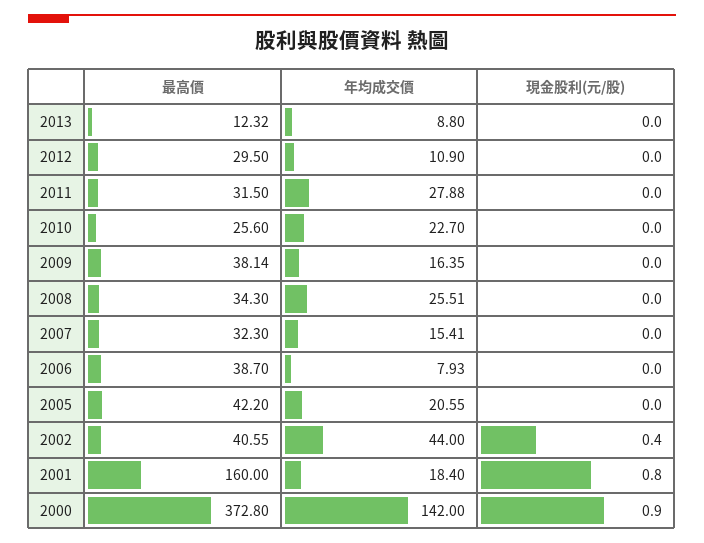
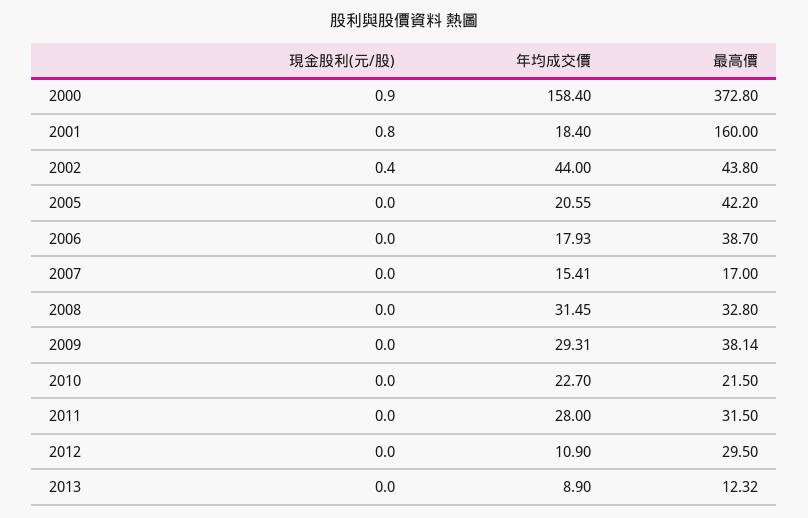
年均成交價, 2013: 8.8 -> 8.9
年均成交價, 2011: 27.88 -> 28
最高價, 2010: 25.6 -> 21.5
年均成交價, 2009: 16.35 -> 29.31
最高價, 2008: 34.3 -> 32.8
年均成交價, 2008: 25.51 -> 31.45
最高價, 2007: 32.3 -> 17
年均成交價, 2006: 7.93 -> 17.93
最高價, 2002: 40.55 -> 43.8
年均成交價, 2000: 142 -> 158.4

